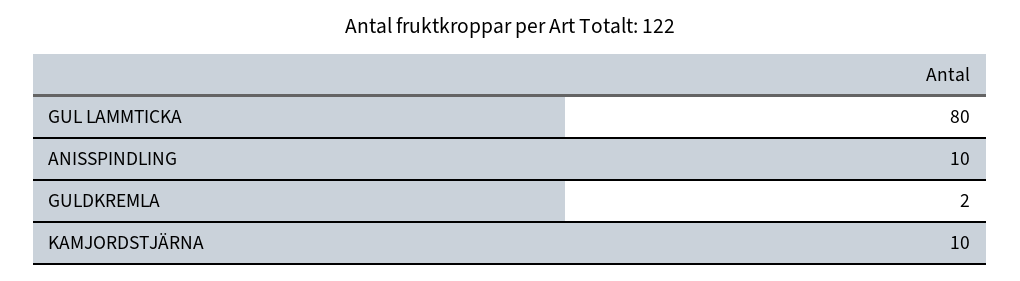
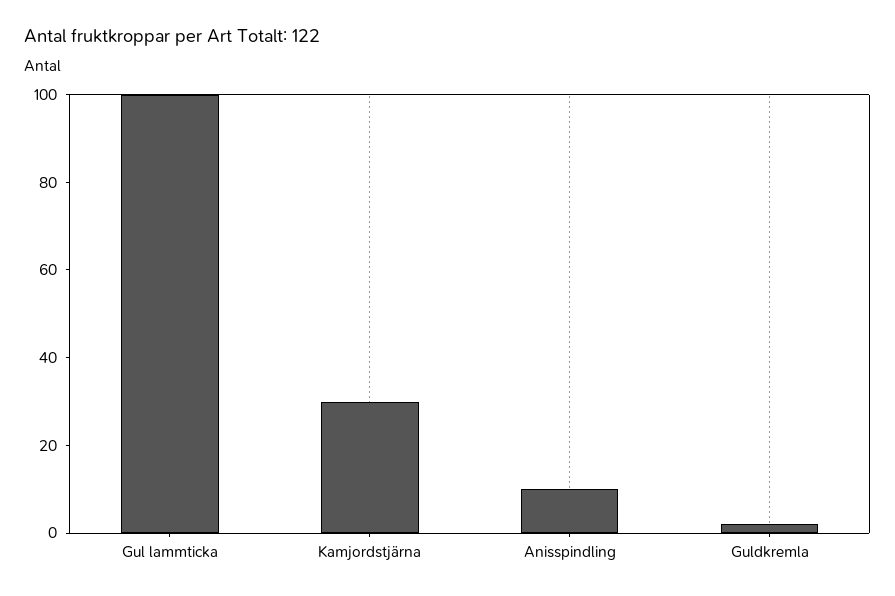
GUL LAMMTICKA: 80 -> 100
KAMJORDSTJÄRNA: 10 -> 30

